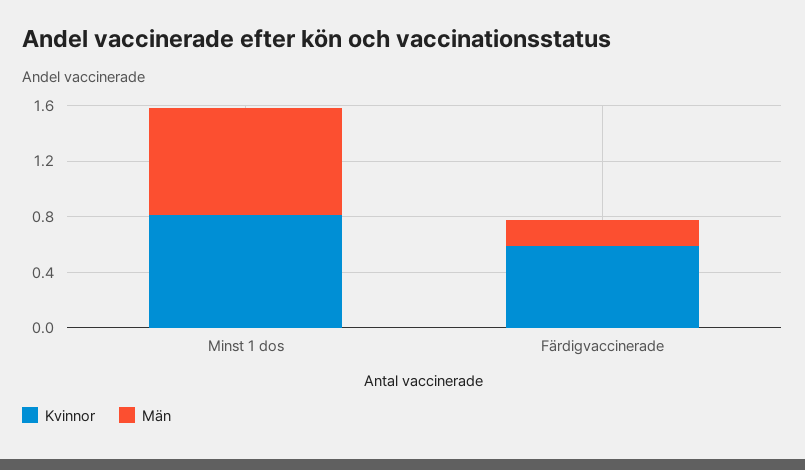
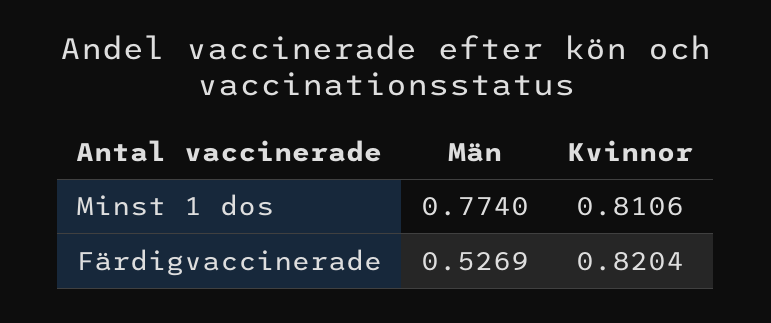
Kvinnor, Färdigvaccinerade: 0.6 -> 0.8204
Män, Färdigvaccinerade: 0.2 -> 0.5269

